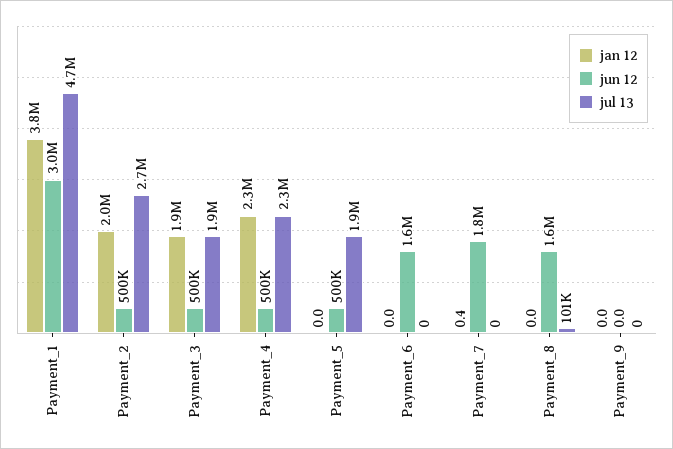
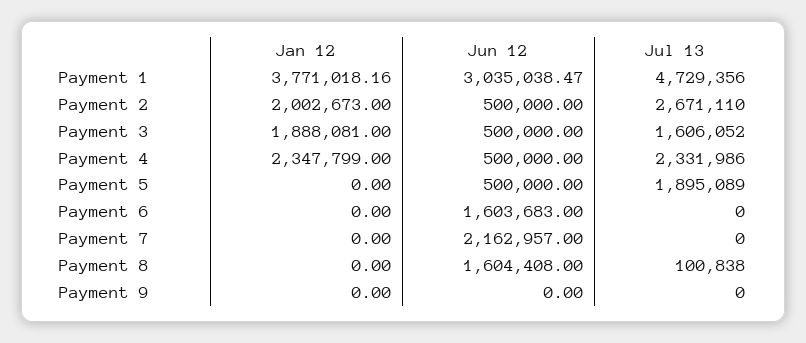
jul 13, Payment_3: 1900000 -> 1606052
jan 12, Payment_7: 0.4 -> 0
jun 12, Payment_7: 1800000 -> 2162957

